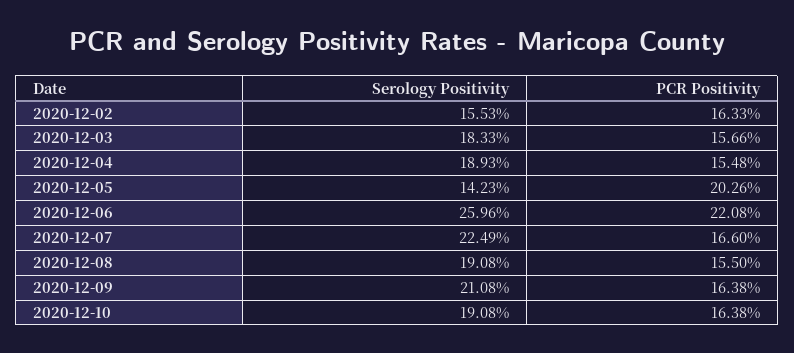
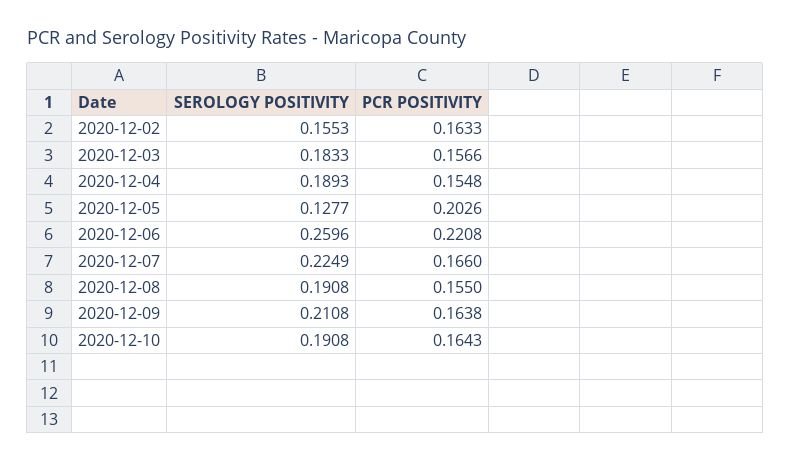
Serology Positivity, 2020-12-05: 0.1423 -> 0.1277
PCR Positivity, 2020-12-10: 0.1638 -> 0.1643

